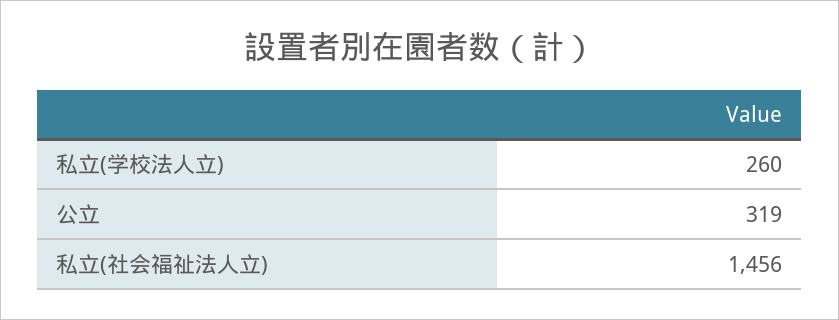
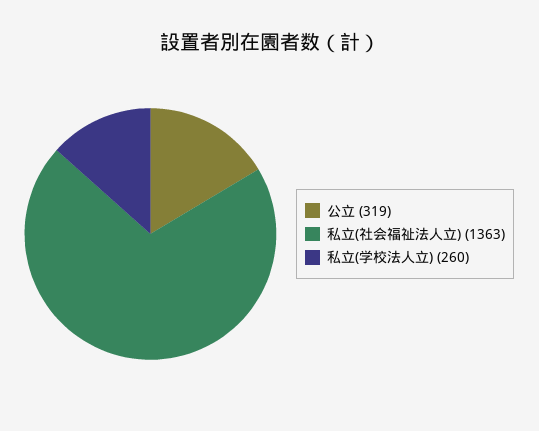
私立(社会福祉法人立): 1456 -> 1363

